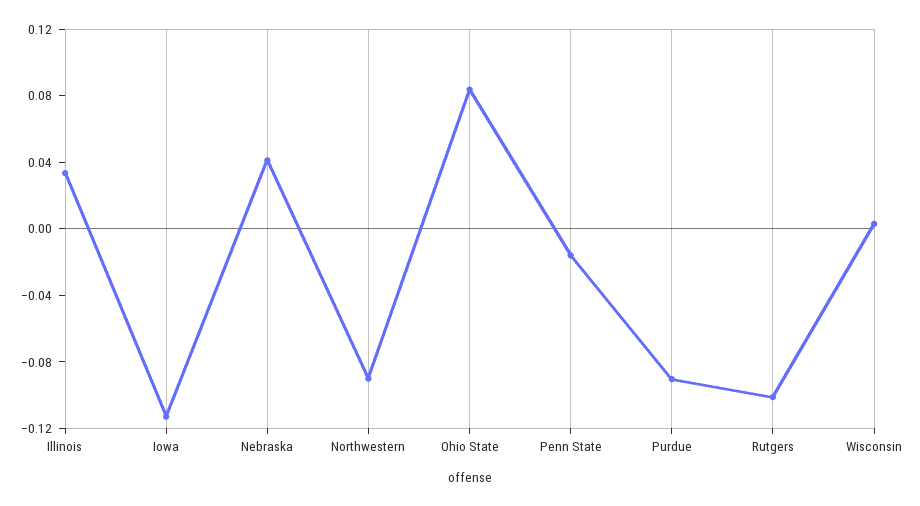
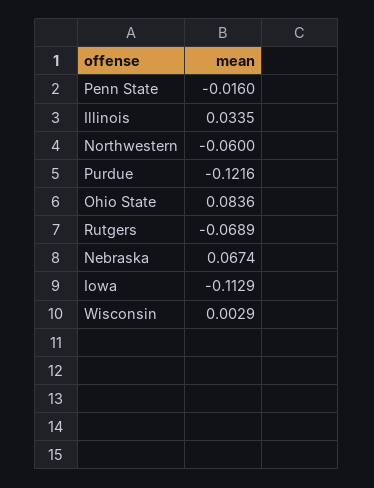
Nebraska: 0.04 -> 0.0674
Northwestern: -0.09 -> -0.06
Purdue: -0.09 -> -0.1216
Rutgers: -0.1 -> -0.0689

